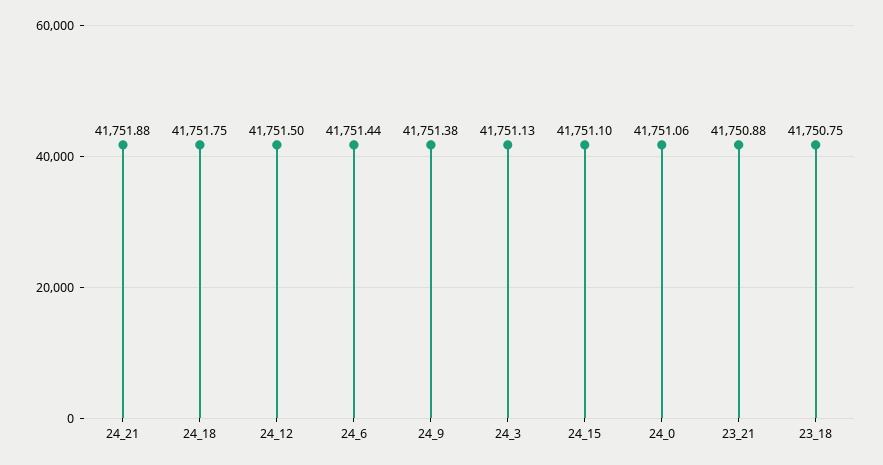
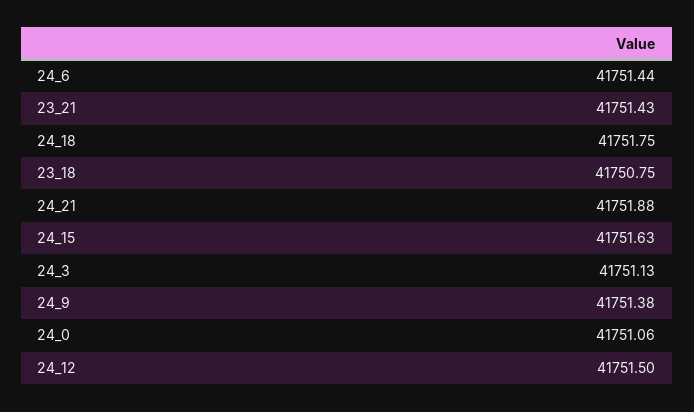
24_15: 41751.1 -> 41751.63
23_21: 41750.88 -> 41751.43

